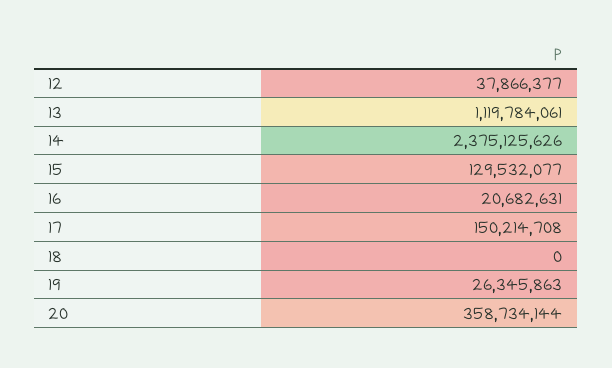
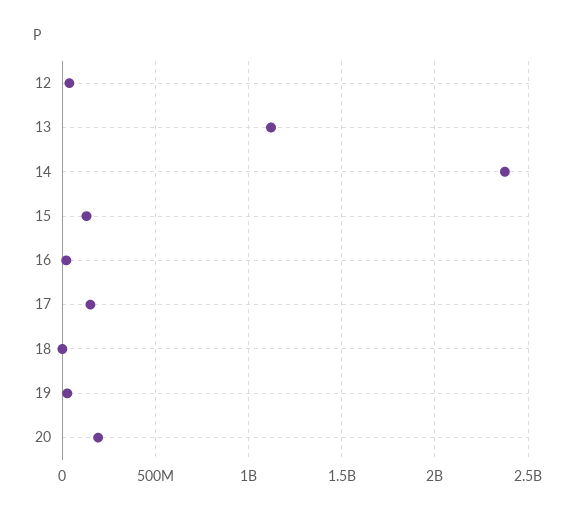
20: 358734144 -> 200000000

